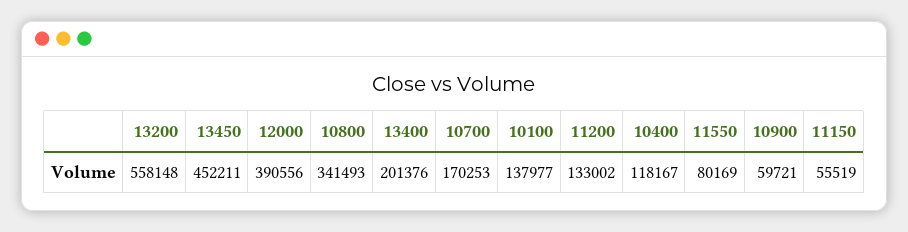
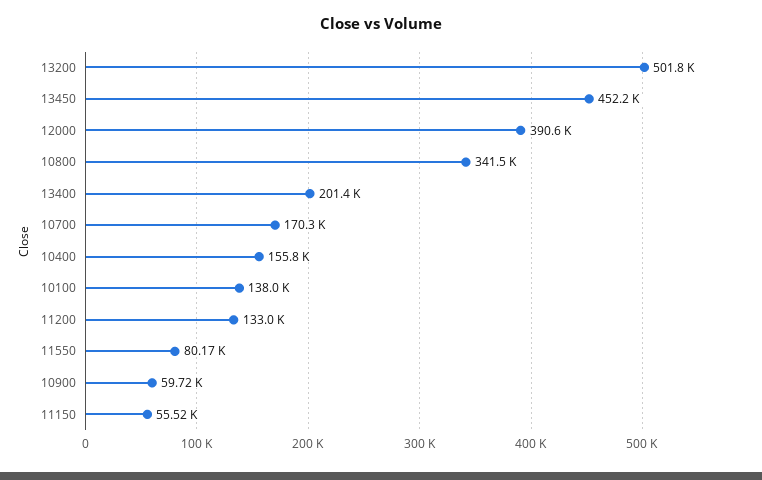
13200: 558148 -> 501800
10400: 118167 -> 155800

